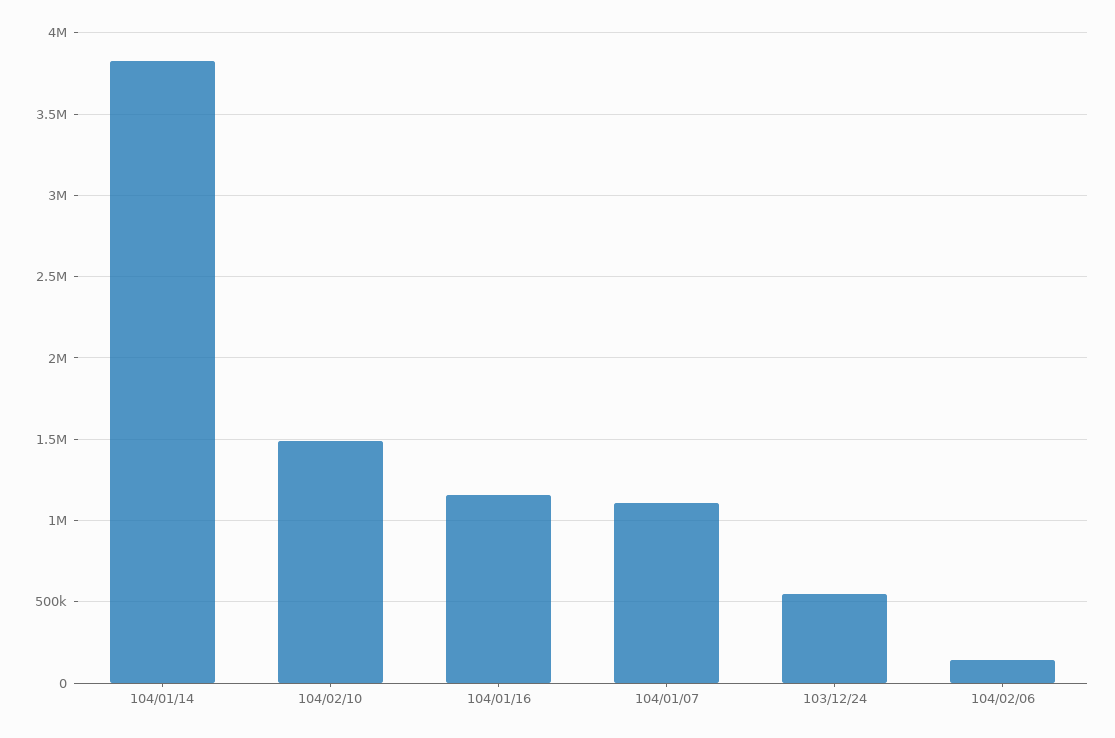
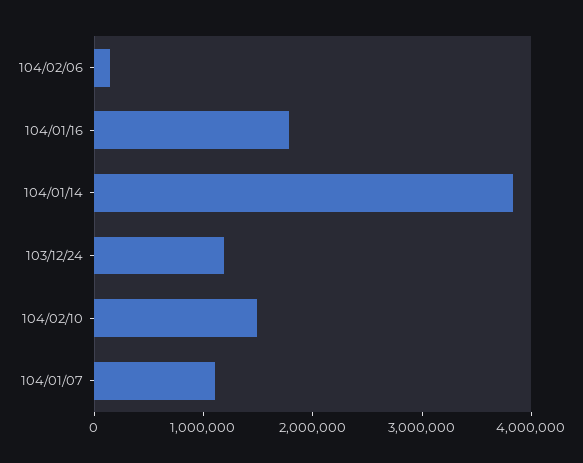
104/01/16: 1150000 -> 1800000
103/12/24: 550000 -> 1200000

